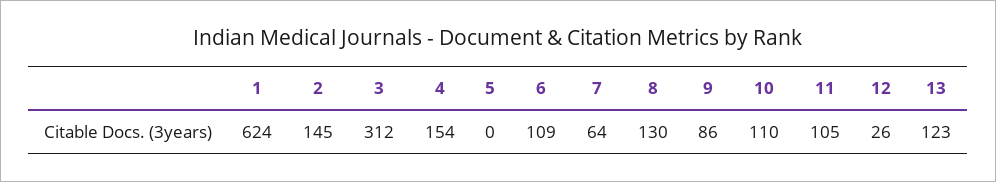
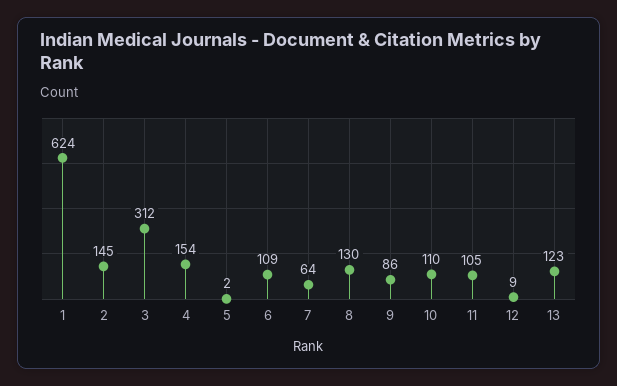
5: 0 -> 2
12: 26 -> 9

